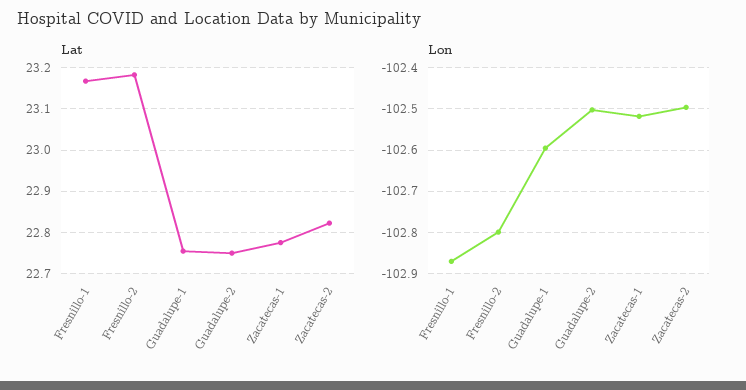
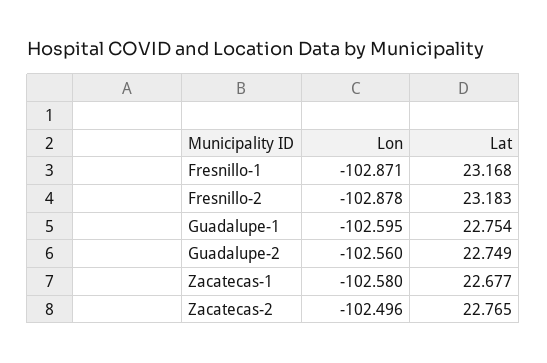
Lat, Zacatecas-1: 22.78 -> 22.677
Lat, Zacatecas-2: 22.82 -> 22.765
Lon, Fresnillo-2: -102.8 -> -102.878
Lon, Guadalupe-2: -102.5 -> -102.56
Lon, Zacatecas-1: -102.52 -> -102.58

